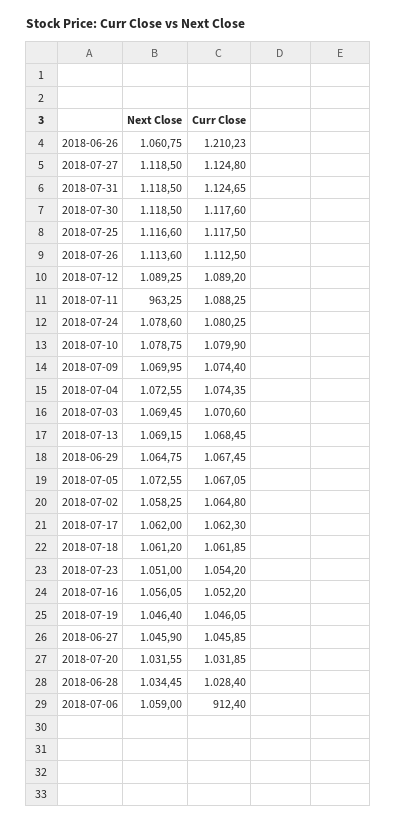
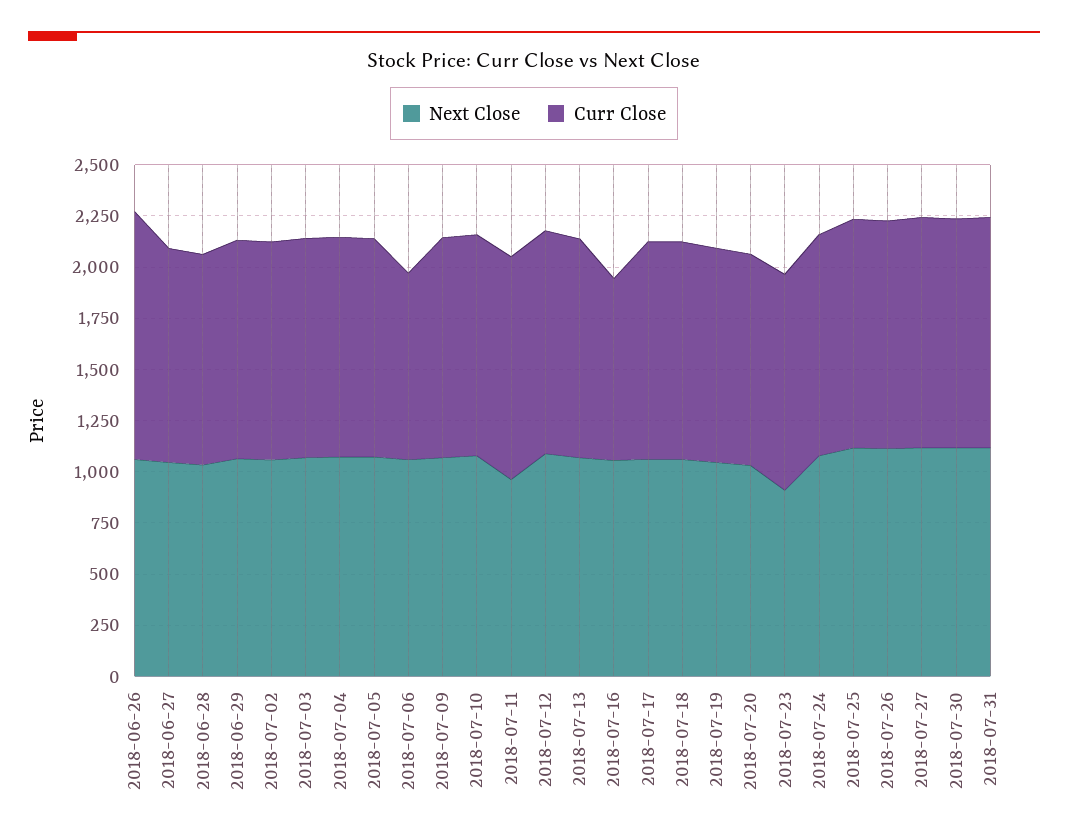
Next Close, 2018-07-23: 1051 -> 900
Curr Close, 2018-07-16: 1052.2 -> 900

